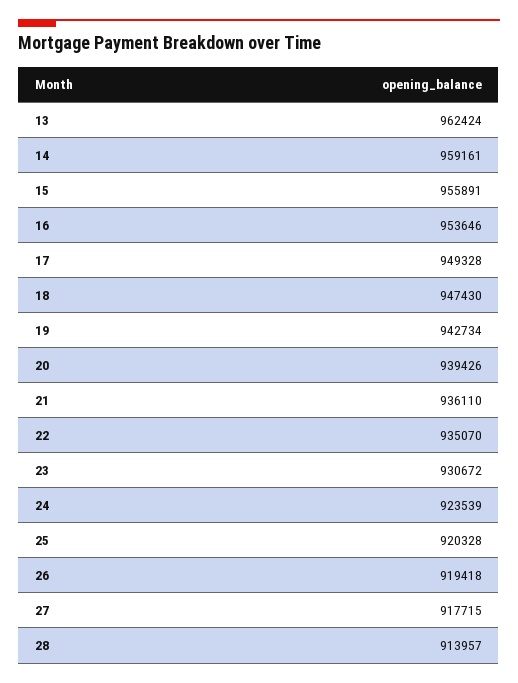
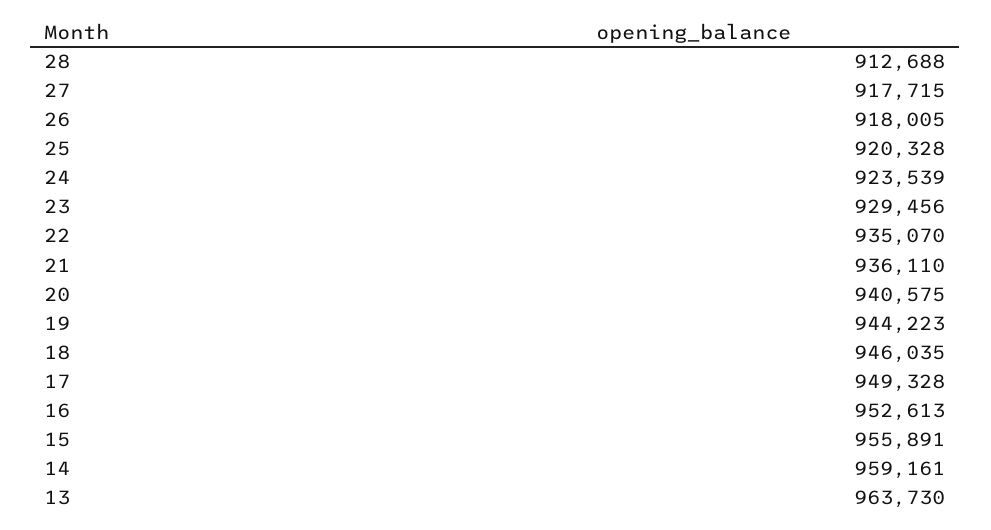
13: 962424 -> 963730
16: 953646 -> 952613
18: 947430 -> 946035
19: 942734 -> 944223
20: 939426 -> 940575
23: 930672 -> 929456
26: 919418 -> 918005
28: 913957 -> 912688

